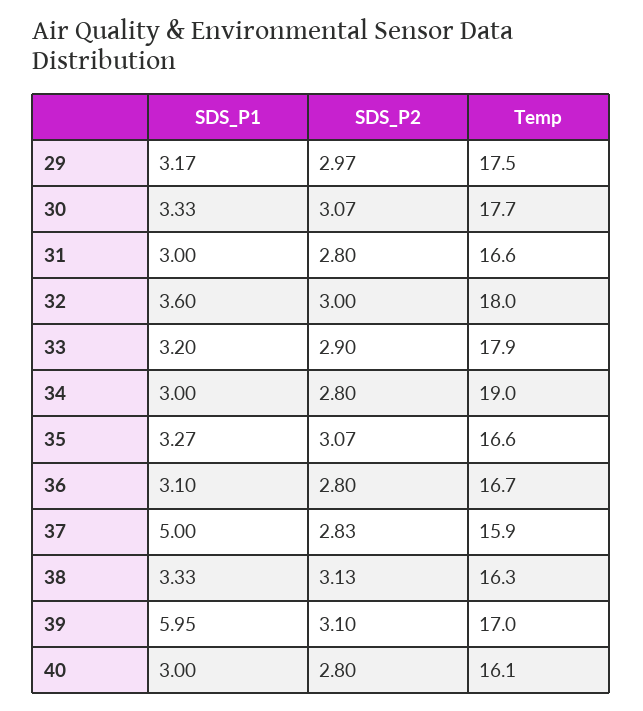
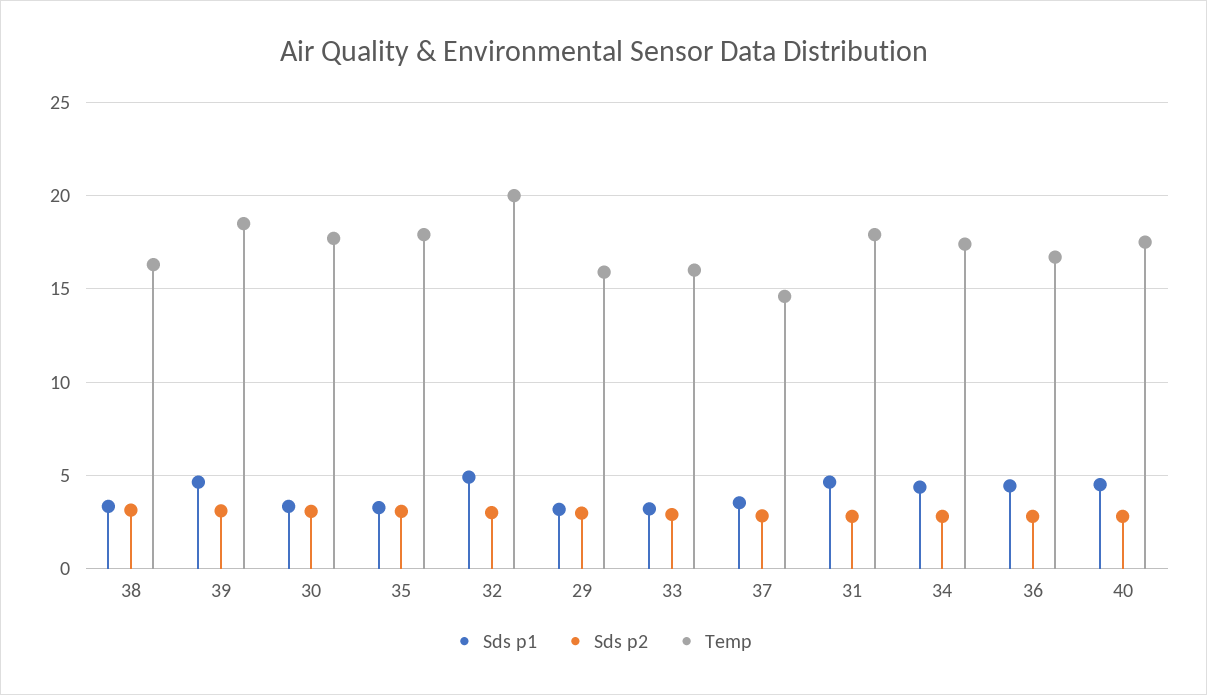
Temp, 29: 17.5 -> 16
SDS_P1, 31: 3 -> 4.5
Temp, 31: 16.6 -> 18
SDS_P1, 32: 3.6 -> 5
Temp, 32: 18 -> 20
Temp, 33: 17.9 -> 16
SDS_P1, 34: 3 -> 4.5
Temp, 34: 19 -> 17.5
Temp, 35: 16.6 -> 18
SDS_P1, 36: 3.1 -> 4.5
SDS_P1, 37: 5 -> 3.5
Temp, 37: 15.9 -> 14.5
SDS_P1, 39: 5.95 -> 4.5
Temp, 39: 17 -> 18.5
SDS_P1, 40: 3 -> 4.5
Temp, 40: 16.1 -> 17.5

